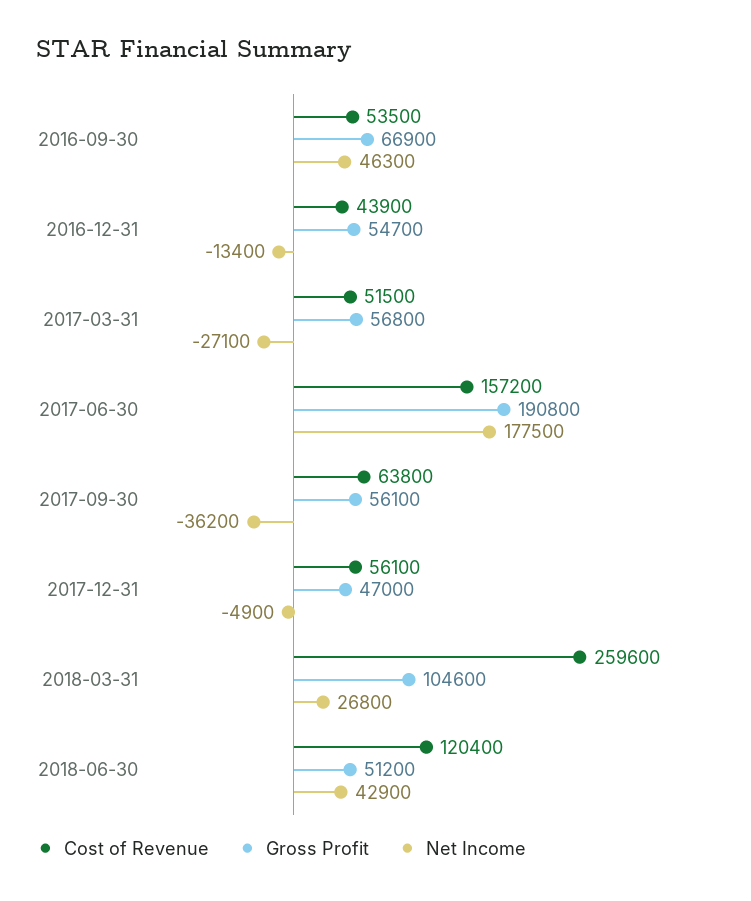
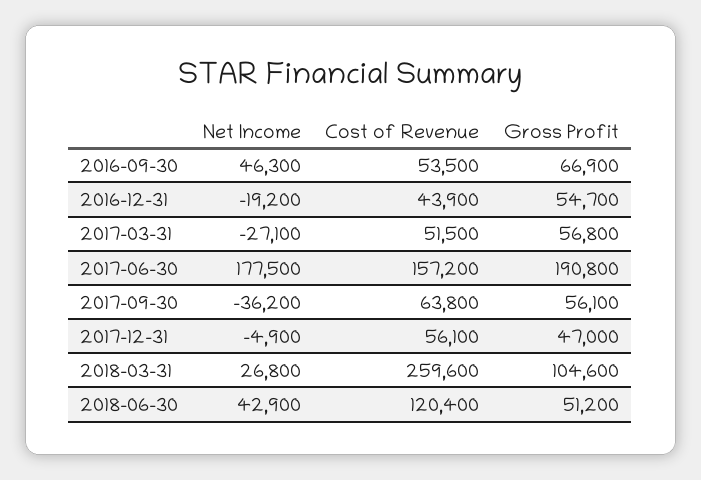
Net Income, 2016-12-31: -13400 -> -19200

